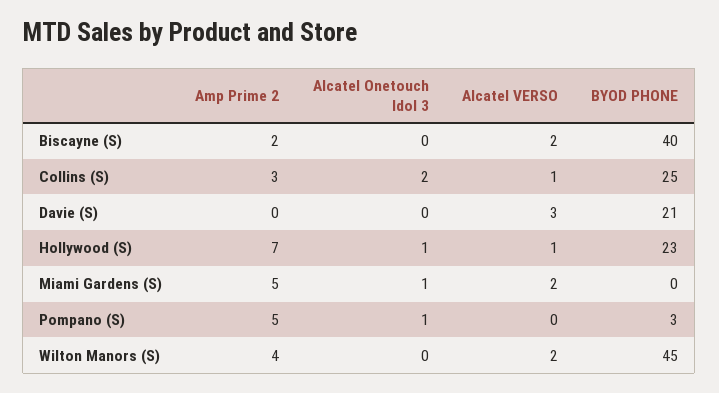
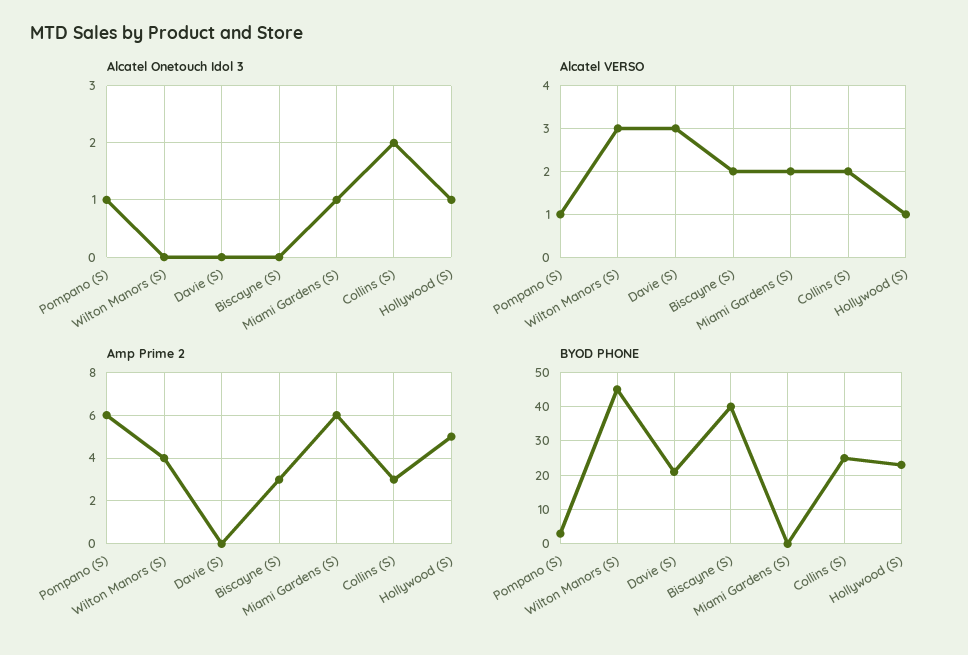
Amp Prime 2, Biscayne (S): 2 -> 3
Alcatel VERSO, Collins (S): 1 -> 2
Amp Prime 2, Hollywood (S): 7 -> 5
Amp Prime 2, Miami Gardens (S): 5 -> 6
Amp Prime 2, Pompano (S): 5 -> 6
Alcatel VERSO, Pompano (S): 0 -> 1
Alcatel VERSO, Wilton Manors (S): 2 -> 3

